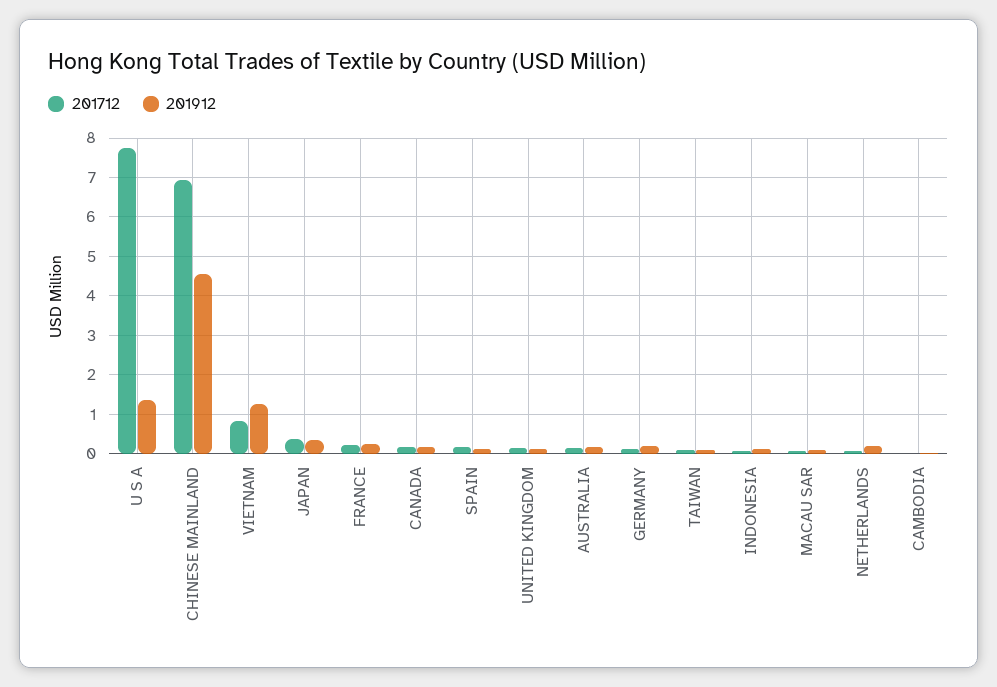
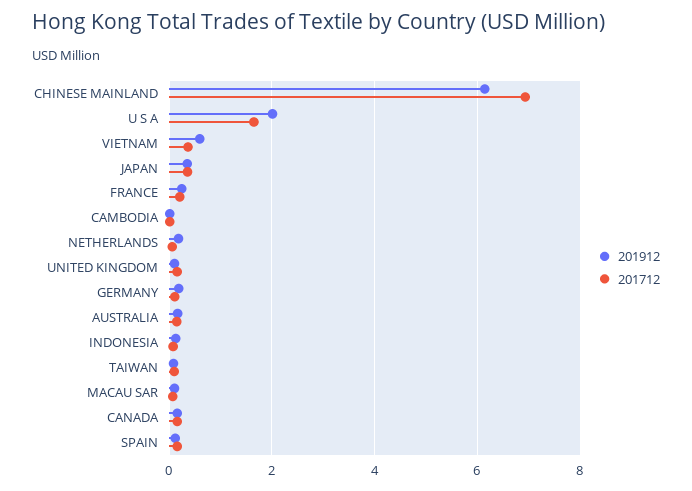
201712, U S A: 7.8 -> 1.6
201912, U S A: 1.4 -> 2
201912, CHINESE MAINLAND: 4.6 -> 6.2
201712, VIETNAM: 0.8 -> 0.4
201912, VIETNAM: 1.2 -> 0.6

